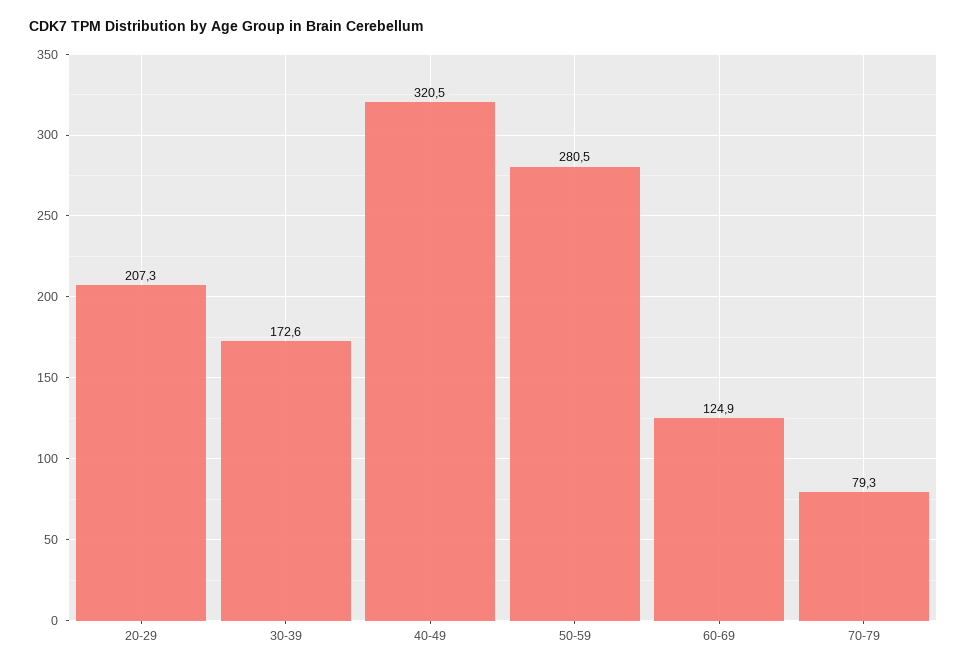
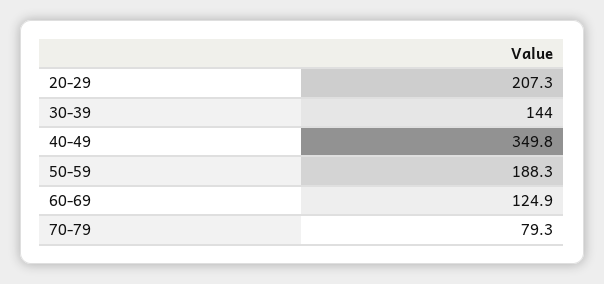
30-39: 172.6 -> 144
40-49: 320.5 -> 349.8
50-59: 280.5 -> 188.3

